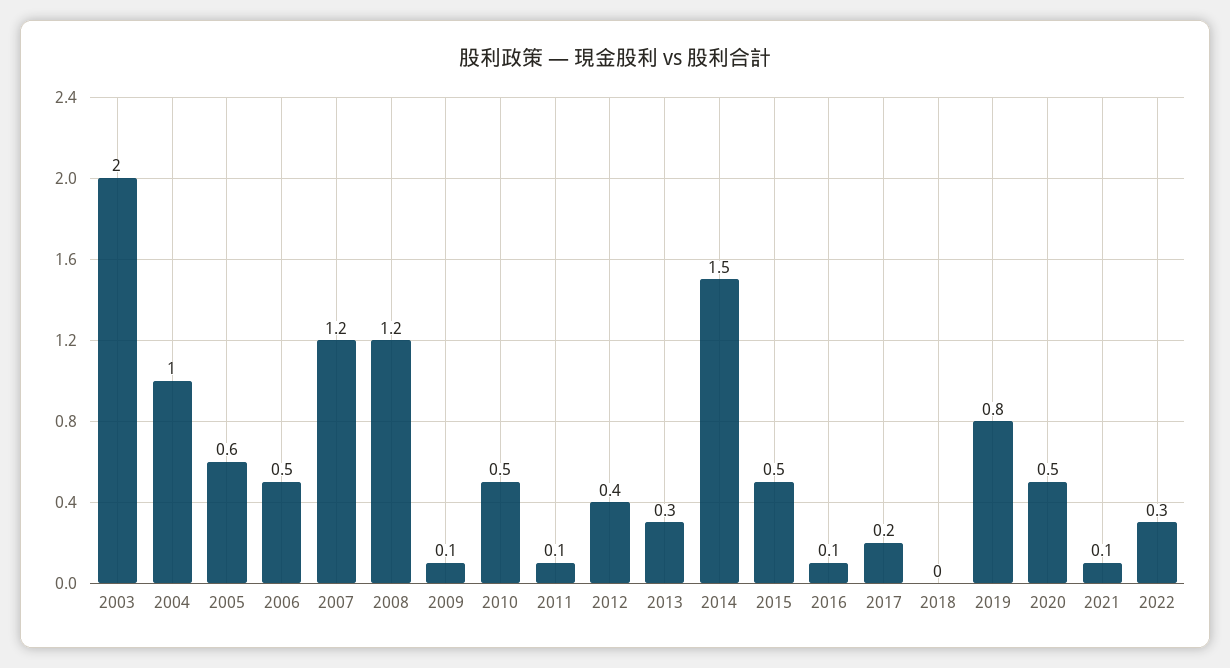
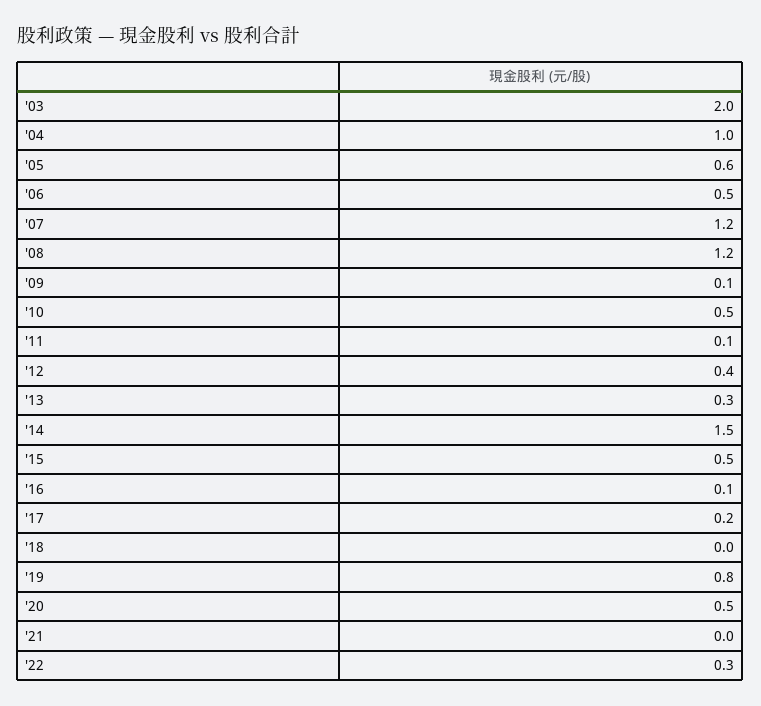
2021: 0.1 -> 0

